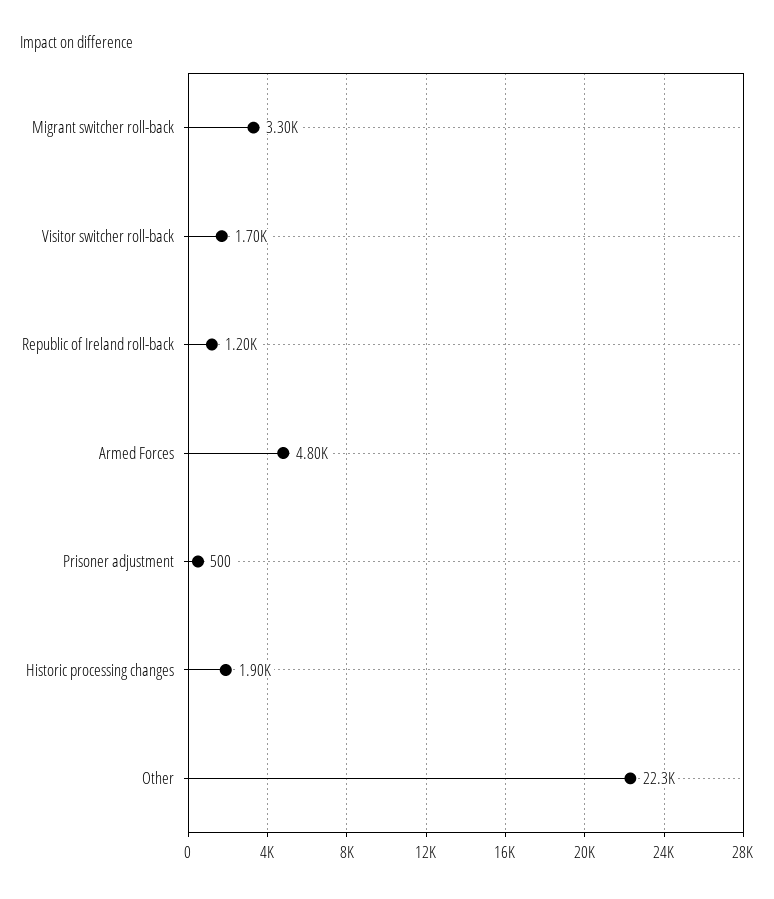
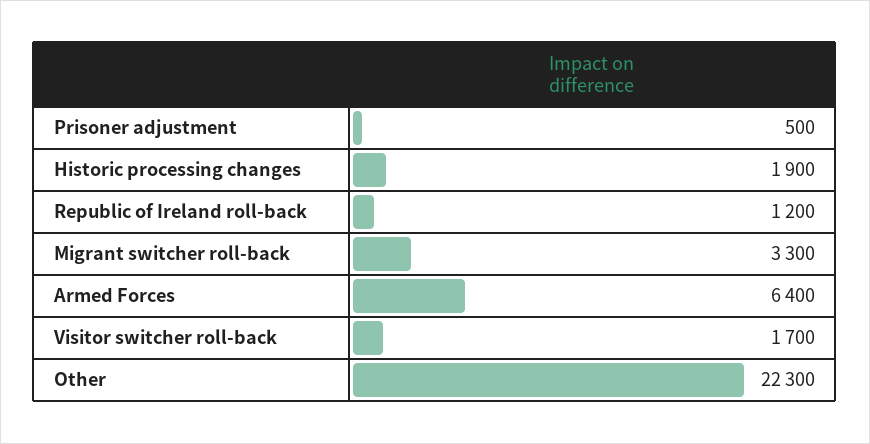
Armed Forces: 4800 -> 6400

